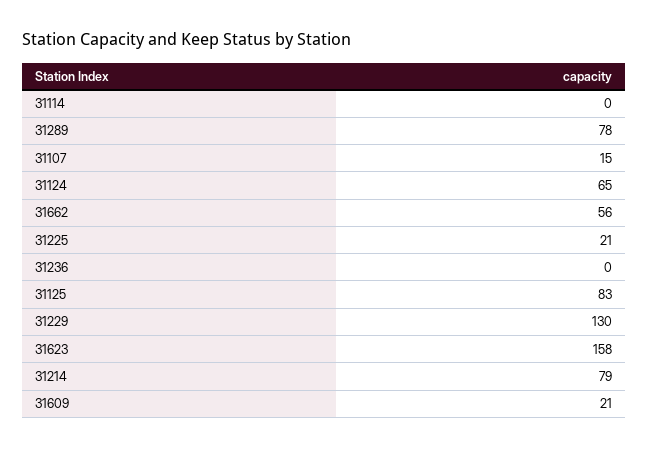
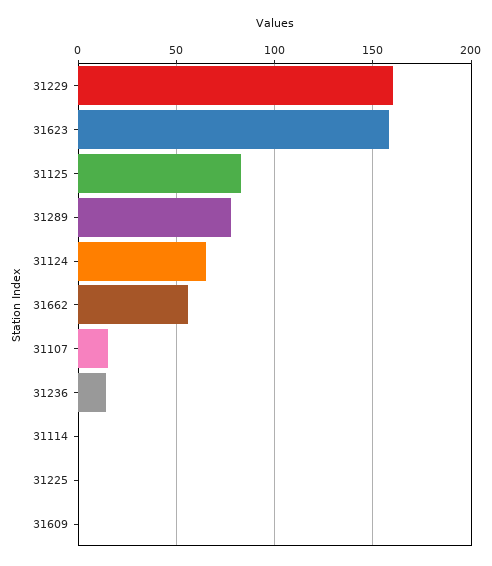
31225: 21 -> 0
31236: 0 -> 15
31229: 130 -> 160
31214: 79 -> none
31609: 21 -> 0

